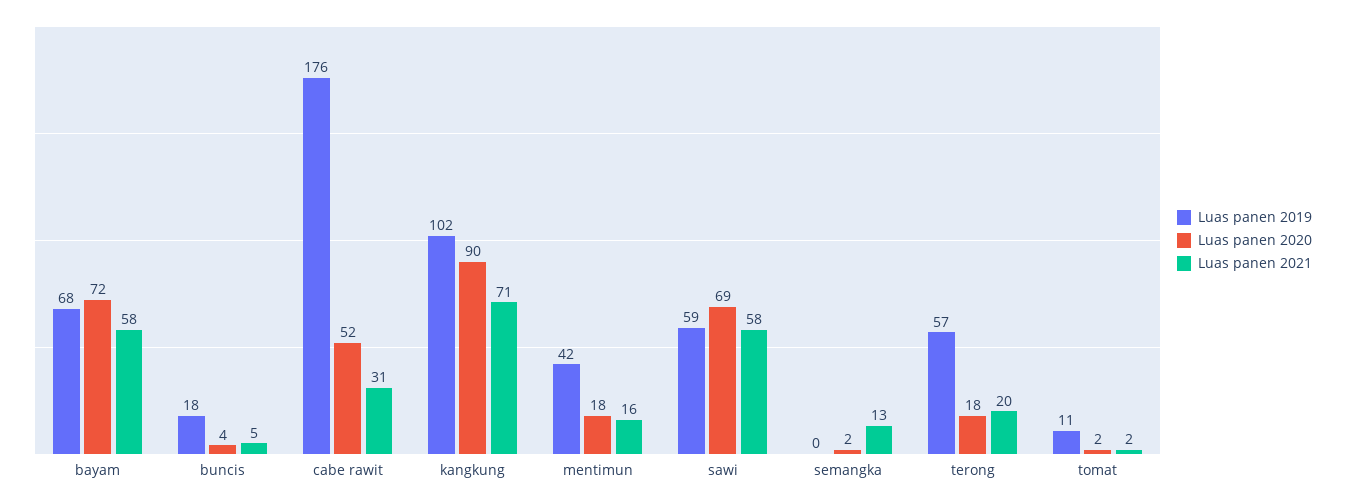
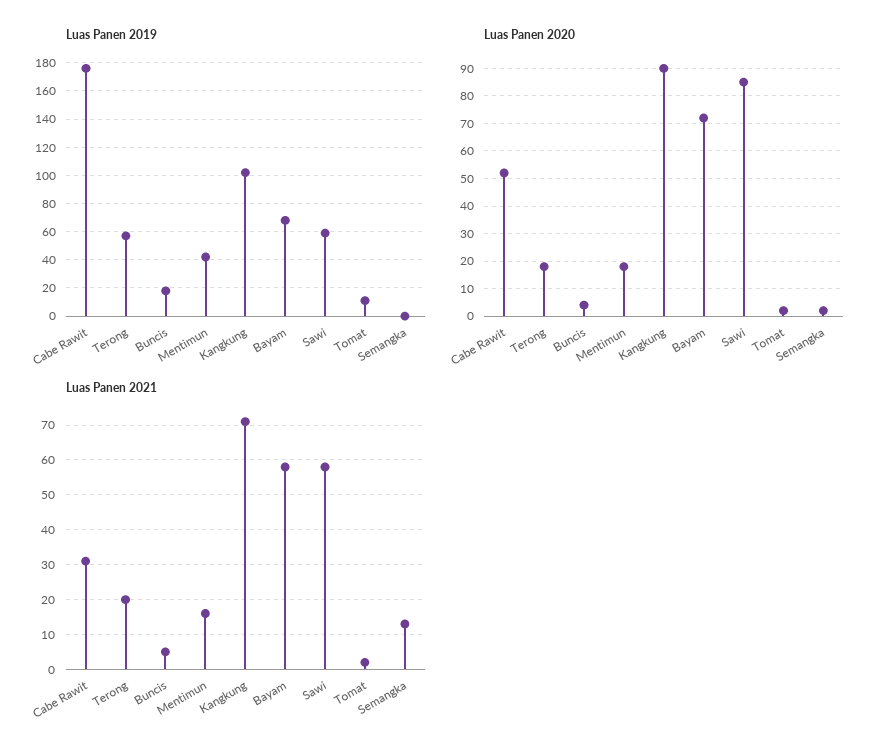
Luas panen 2020, sawi: 69 -> 85

